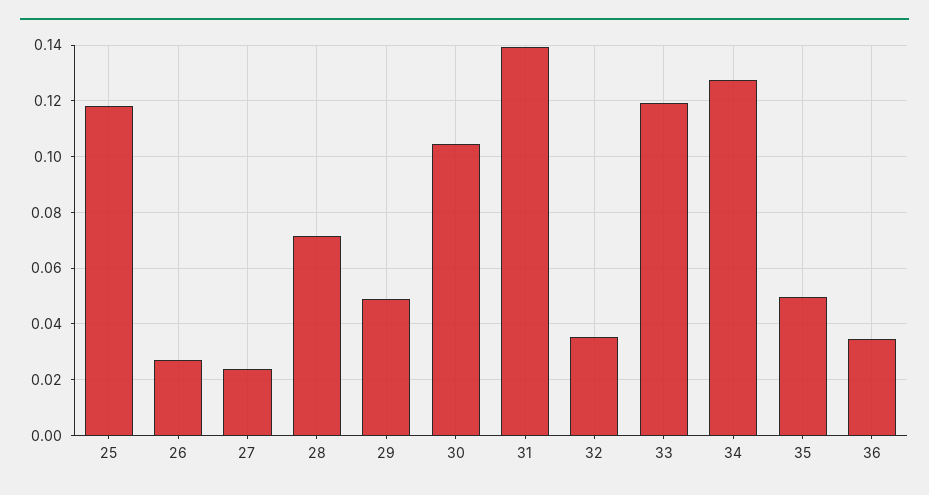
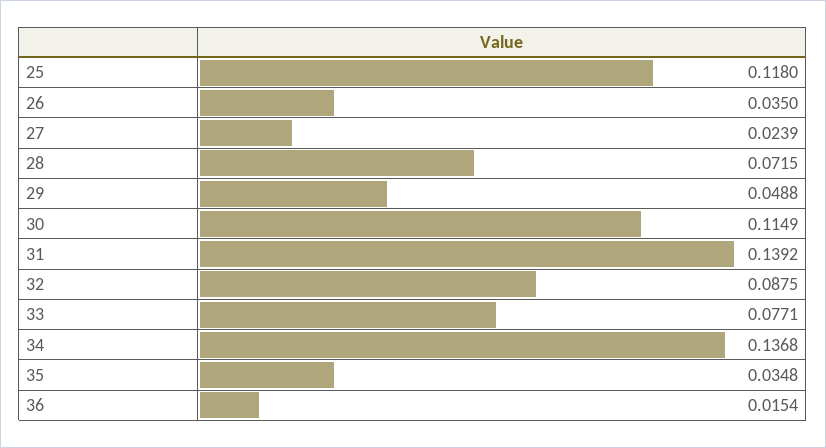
26: 0.0275 -> 0.035
30: 0.105 -> 0.1149
32: 0.035 -> 0.0875
33: 0.12 -> 0.0771
34: 0.1275 -> 0.1368
35: 0.05 -> 0.0348
36: 0.035 -> 0.0154

